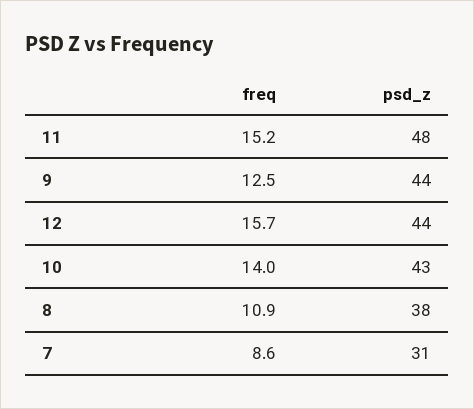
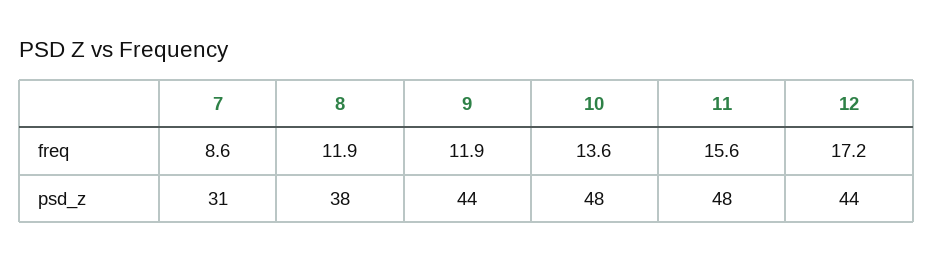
freq, 11: 15.2 -> 15.6
freq, 9: 12.5 -> 11.9
freq, 12: 15.7 -> 17.2
freq, 10: 14 -> 13.6
psd_z, 10: 43 -> 48
freq, 8: 10.9 -> 11.9

